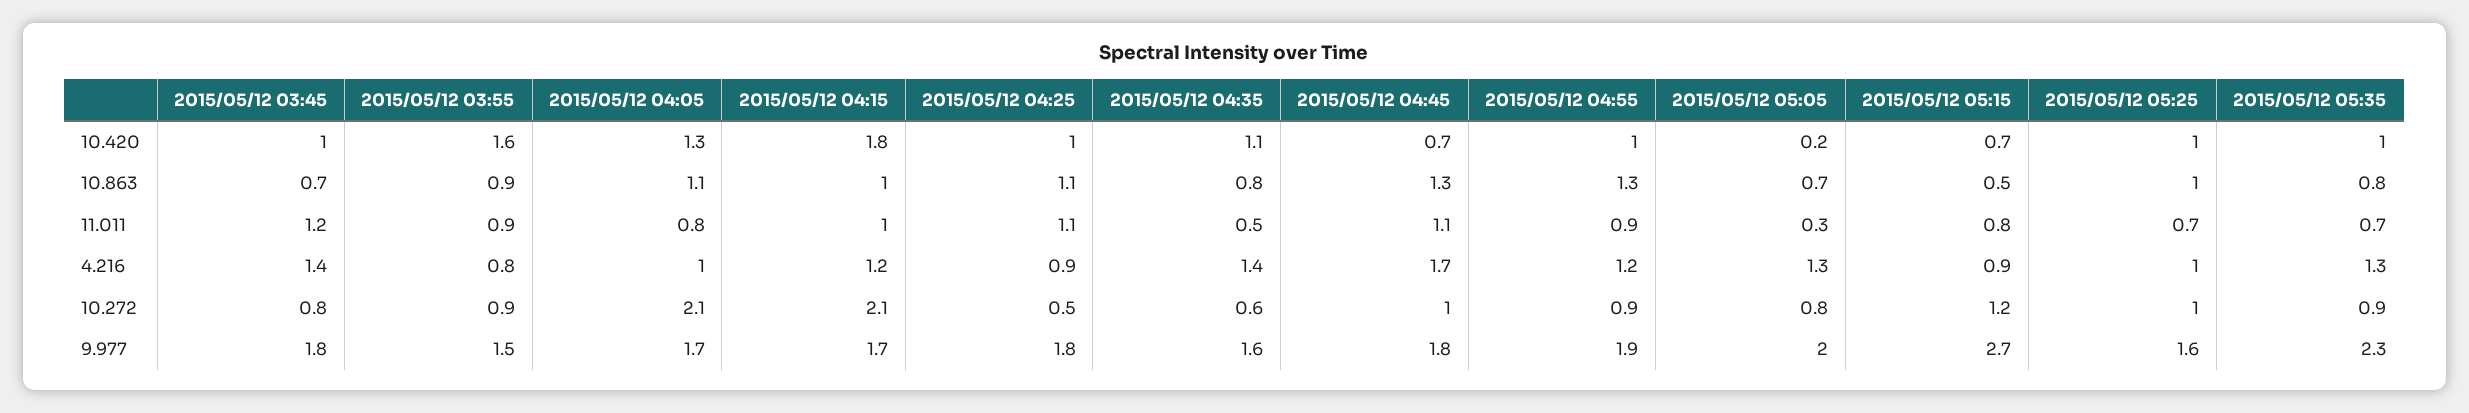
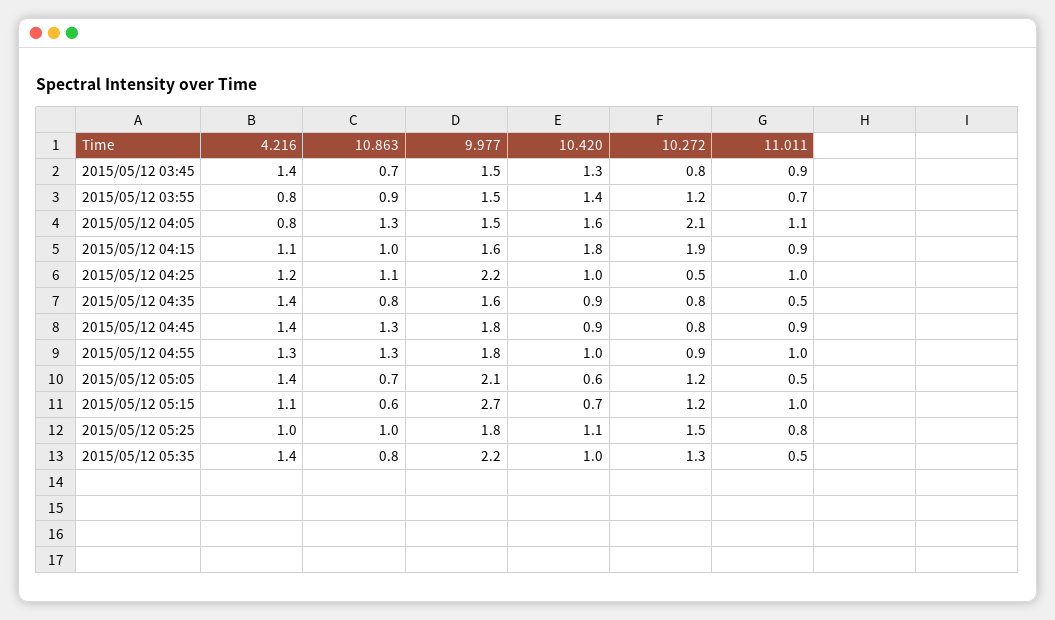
2015/05/12 03:45, 10.420: 1 -> 1.3
2015/05/12 03:55, 10.420: 1.6 -> 1.4
2015/05/12 04:05, 10.420: 1.3 -> 1.6
2015/05/12 04:35, 10.420: 1.1 -> 0.9
2015/05/12 04:45, 10.420: 0.7 -> 0.9
2015/05/12 05:05, 10.420: 0.2 -> 0.6
2015/05/12 05:25, 10.420: 1 -> 1.1
2015/05/12 04:05, 10.863: 1.1 -> 1.3
2015/05/12 05:15, 10.863: 0.5 -> 0.6
2015/05/12 03:45, 11.011: 1.2 -> 0.9
2015/05/12 03:55, 11.011: 0.9 -> 0.7
2015/05/12 04:05, 11.011: 0.8 -> 1.1
2015/05/12 04:15, 11.011: 1 -> 0.9
2015/05/12 04:25, 11.011: 1.1 -> 1
2015/05/12 04:45, 11.011: 1.1 -> 0.9
2015/05/12 04:55, 11.011: 0.9 -> 1
2015/05/12 05:05, 11.011: 0.3 -> 0.5
2015/05/12 05:15, 11.011: 0.8 -> 1
2015/05/12 05:25, 11.011: 0.7 -> 0.8
2015/05/12 05:35, 11.011: 0.7 -> 0.5
2015/05/12 04:05, 4.216: 1 -> 0.8
2015/05/12 04:15, 4.216: 1.2 -> 1.1
2015/05/12 04:25, 4.216: 0.9 -> 1.2
2015/05/12 04:45, 4.216: 1.7 -> 1.4
2015/05/12 04:55, 4.216: 1.2 -> 1.3
2015/05/12 05:05, 4.216: 1.3 -> 1.4
2015/05/12 05:15, 4.216: 0.9 -> 1.1
2015/05/12 05:35, 4.216: 1.3 -> 1.4
2015/05/12 03:55, 10.272: 0.9 -> 1.2
2015/05/12 04:15, 10.272: 2.1 -> 1.9
2015/05/12 04:35, 10.272: 0.6 -> 0.8
2015/05/12 04:45, 10.272: 1 -> 0.8
2015/05/12 05:05, 10.272: 0.8 -> 1.2
2015/05/12 05:25, 10.272: 1 -> 1.5
2015/05/12 05:35, 10.272: 0.9 -> 1.3
2015/05/12 03:45, 9.977: 1.8 -> 1.5
2015/05/12 04:05, 9.977: 1.7 -> 1.5
2015/05/12 04:15, 9.977: 1.7 -> 1.6
2015/05/12 04:25, 9.977: 1.8 -> 2.2
2015/05/12 04:55, 9.977: 1.9 -> 1.8
2015/05/12 05:05, 9.977: 2 -> 2.1
2015/05/12 05:25, 9.977: 1.6 -> 1.8
2015/05/12 05:35, 9.977: 2.3 -> 2.2

